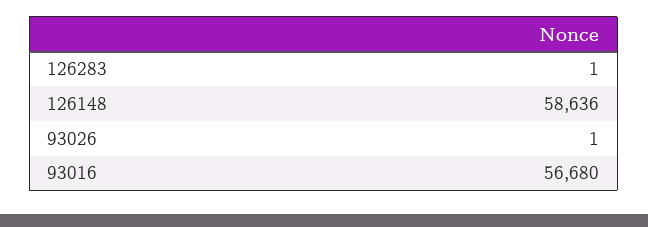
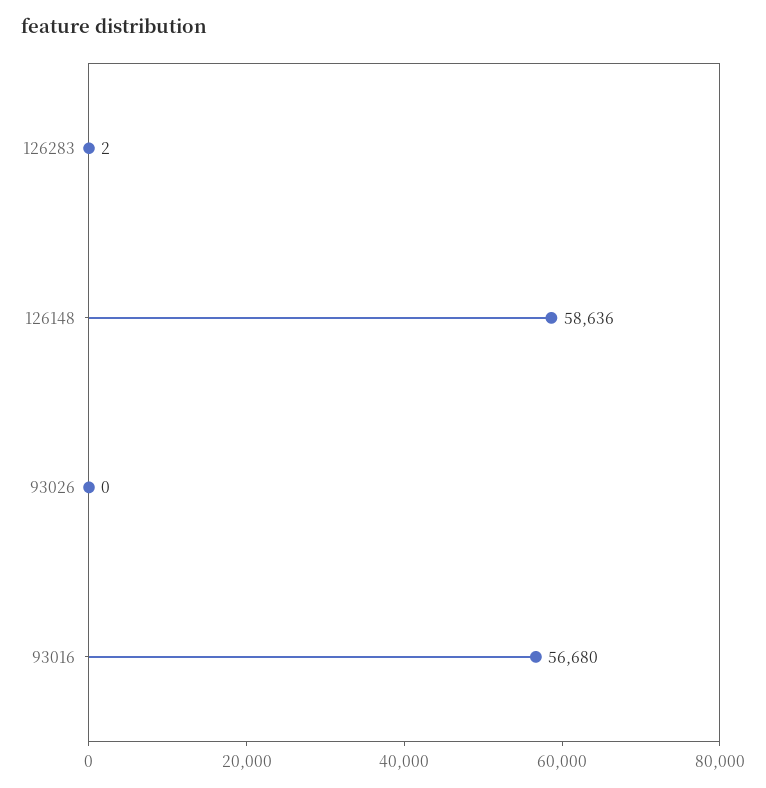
126283: 1 -> 2
93026: 1 -> 0

